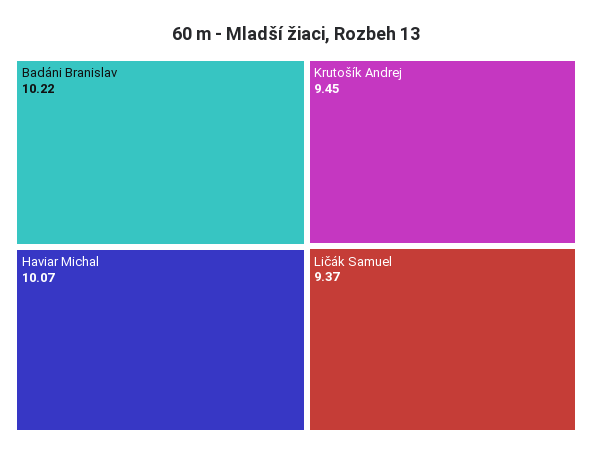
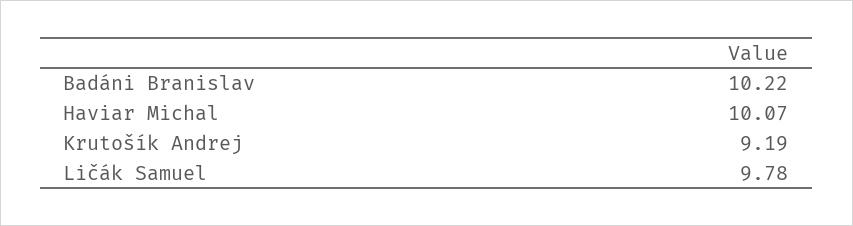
Krutošík Andrej: 9.45 -> 9.19
Ličák Samuel: 9.37 -> 9.78

